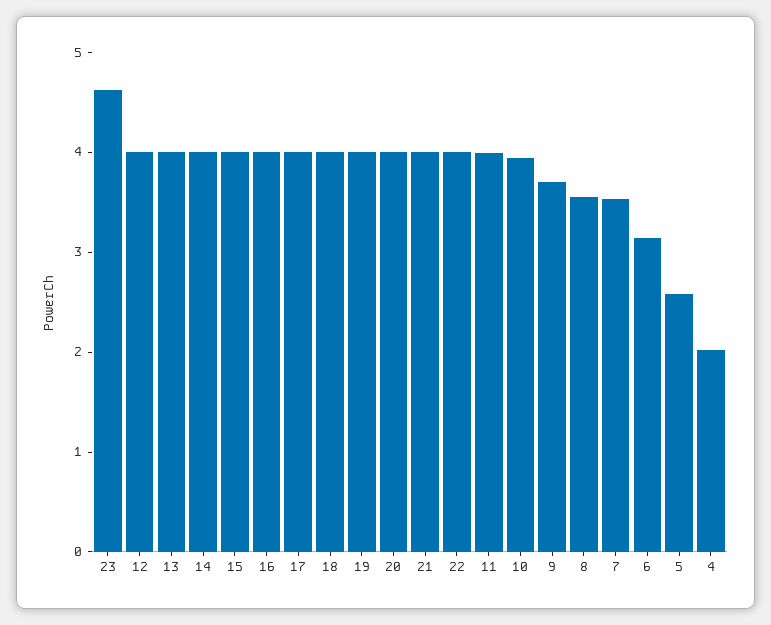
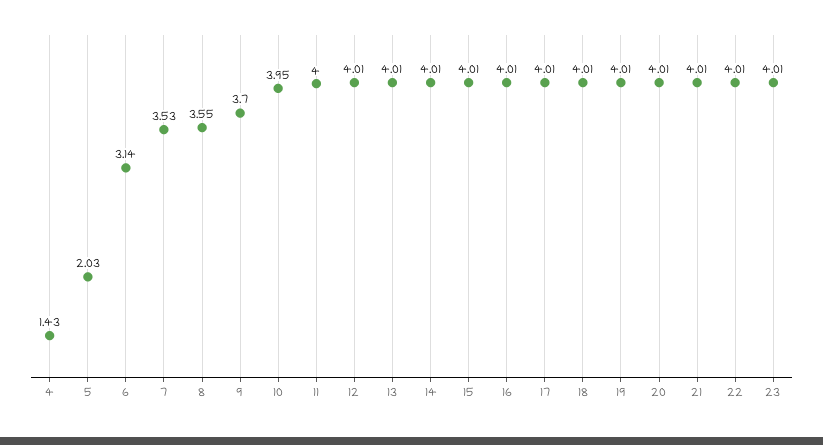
23: 4.6 -> 4.01
5: 2.6 -> 2.03
4: 2 -> 1.43

